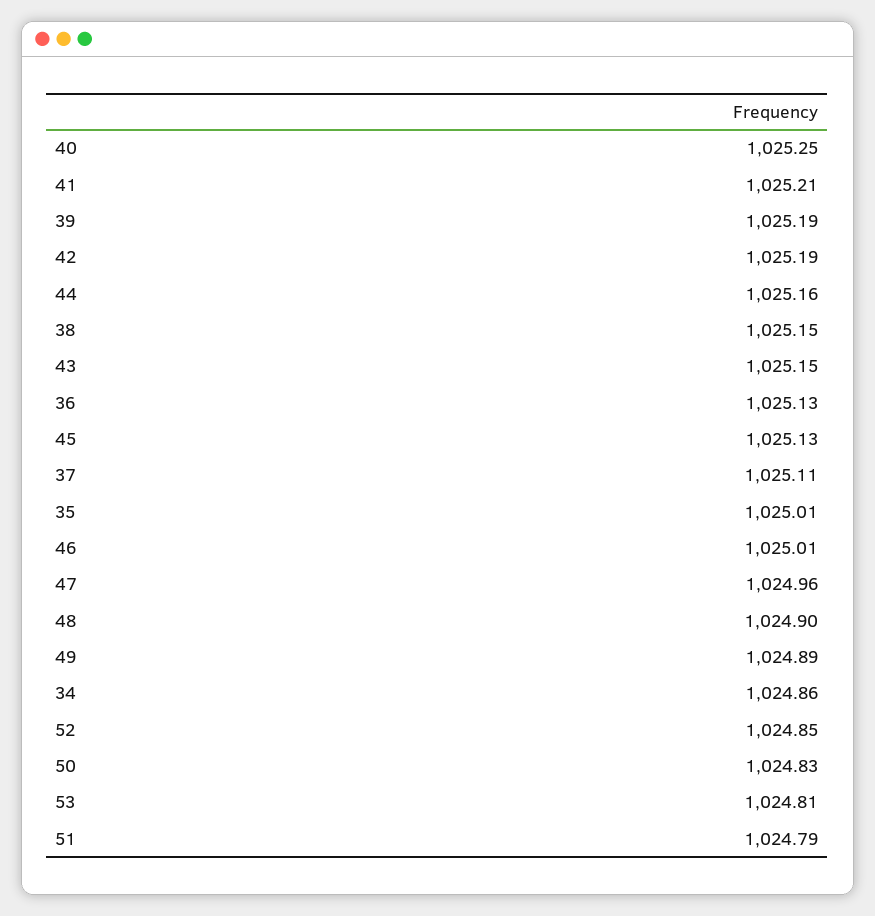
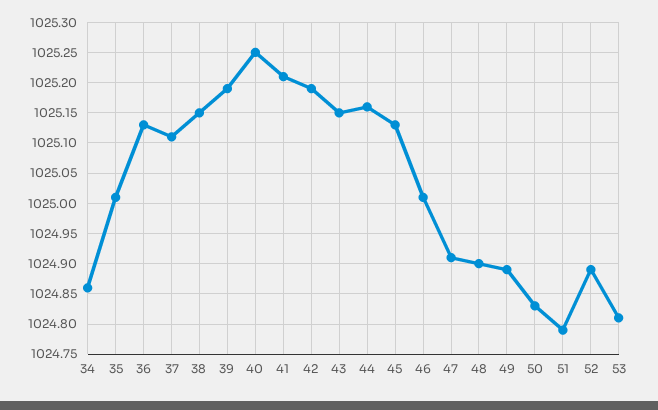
47: 1024.96 -> 1024.91
52: 1024.85 -> 1024.89

